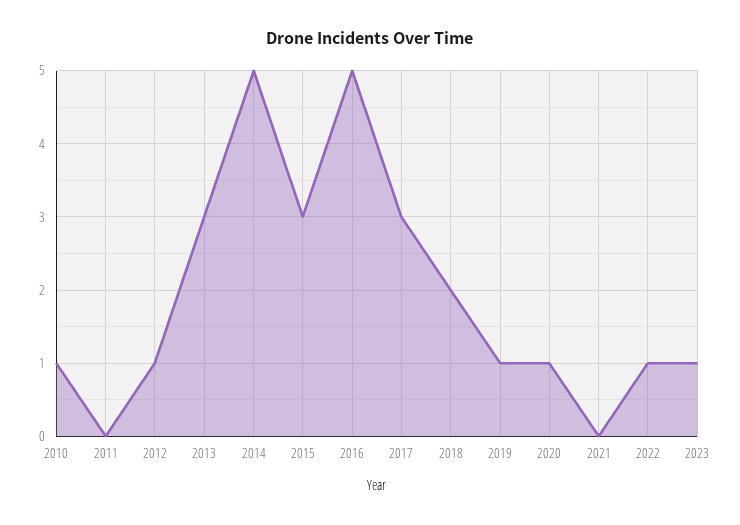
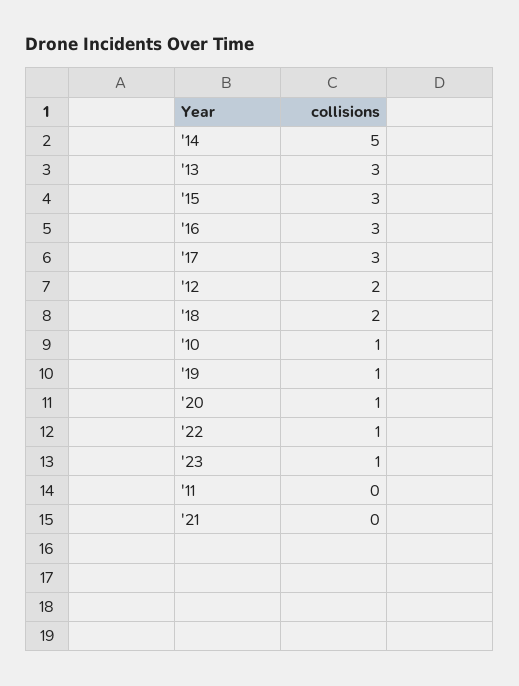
2012: 1 -> 2
2016: 5 -> 3

